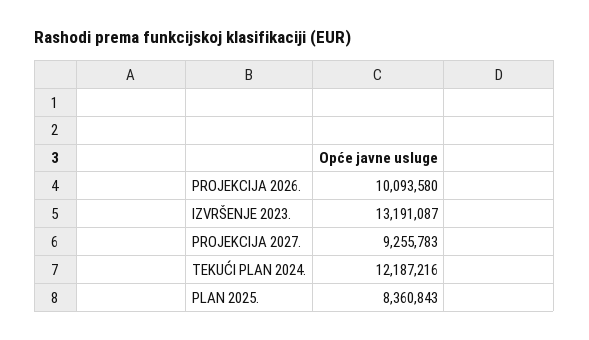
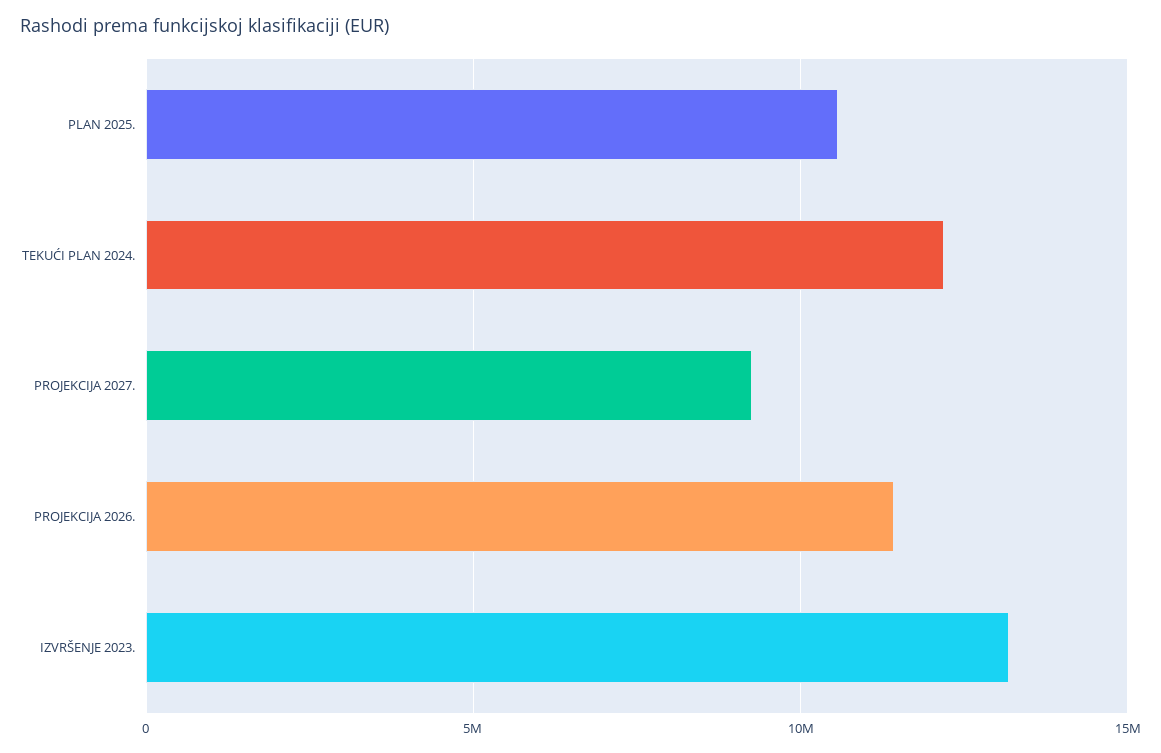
PROJEKCIJA 2026.: 10093580 -> 11500000
PLAN 2025.: 8360843 -> 10500000

